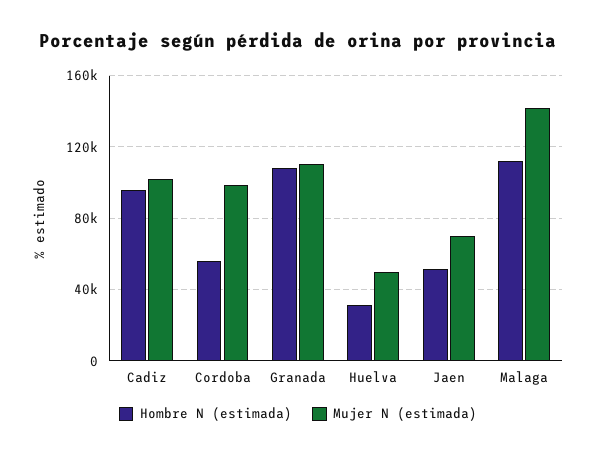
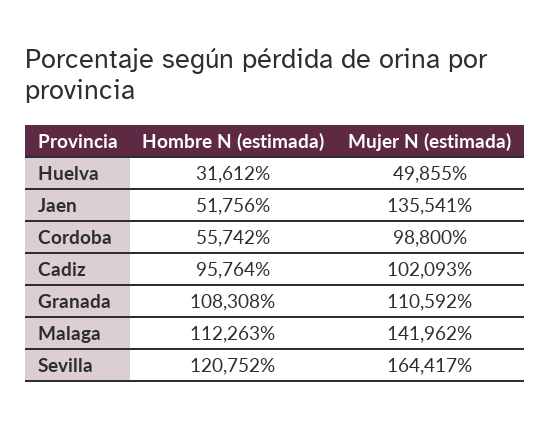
Mujer N (estimada), Jaen: 70000 -> 135541
Hombre N (estimada), Sevilla: none -> 120752
Mujer N (estimada), Sevilla: none -> 164417

